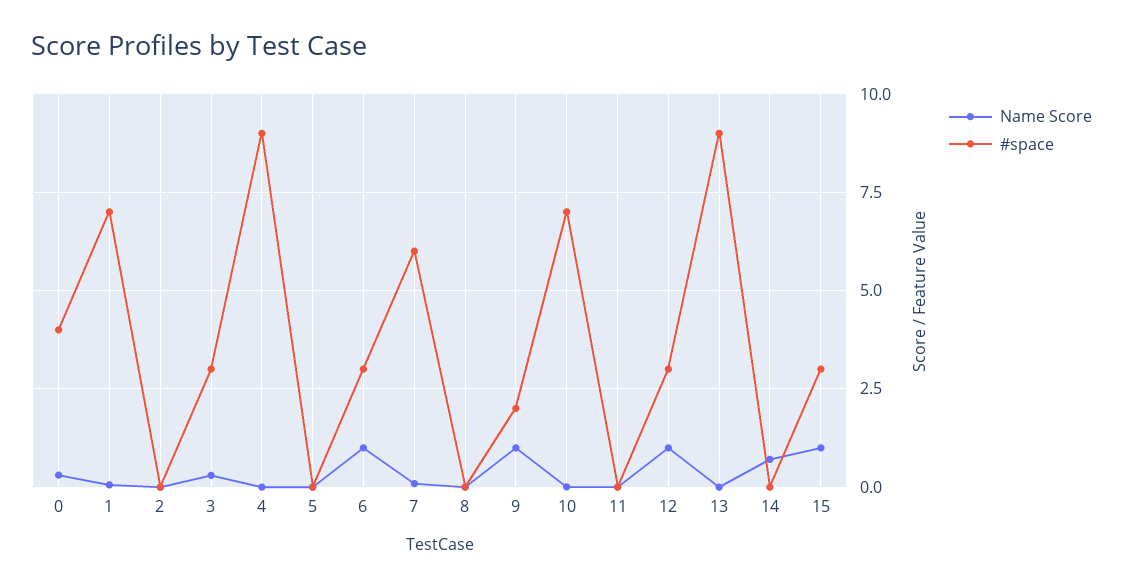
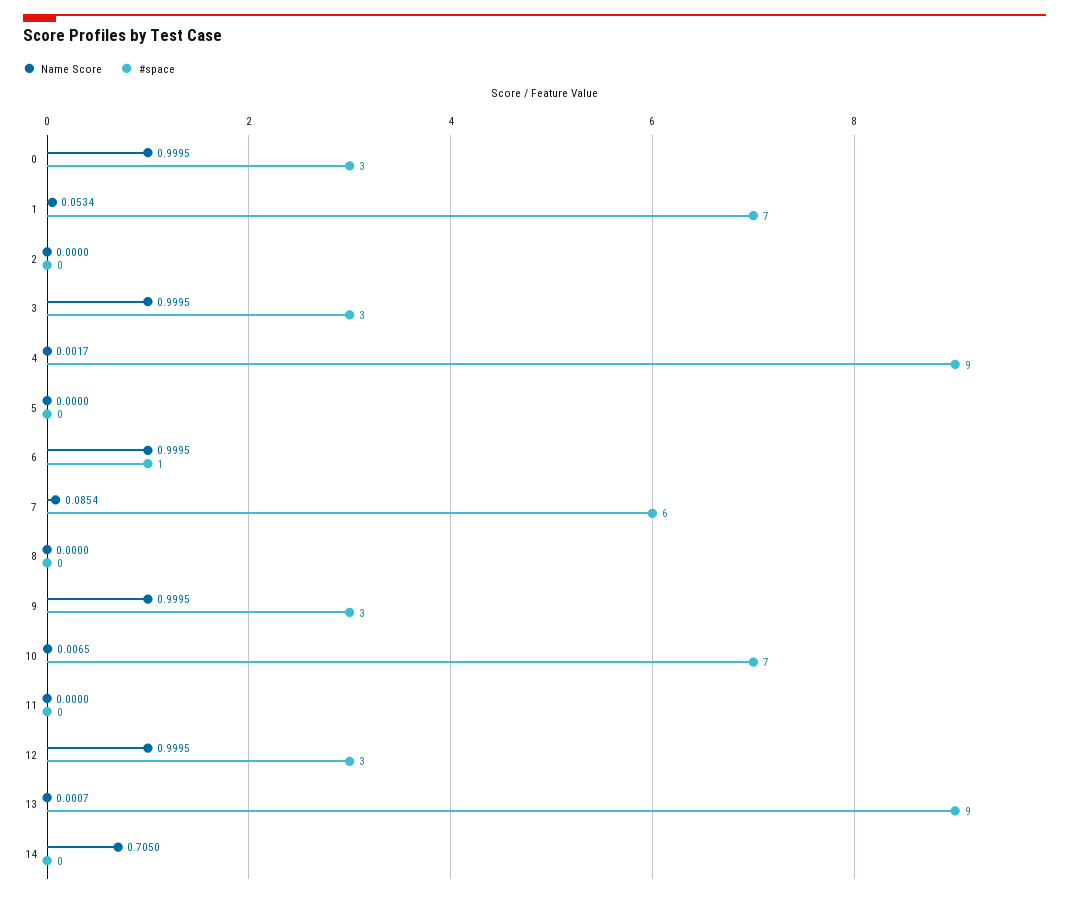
Name Score, 0: 0.25 -> 0.9995
#space, 0: 4 -> 3
Name Score, 3: 0.25 -> 0.9995
#space, 6: 3 -> 1
#space, 9: 2 -> 3
Name Score, 15: 1 -> none
#space, 15: 3 -> none

